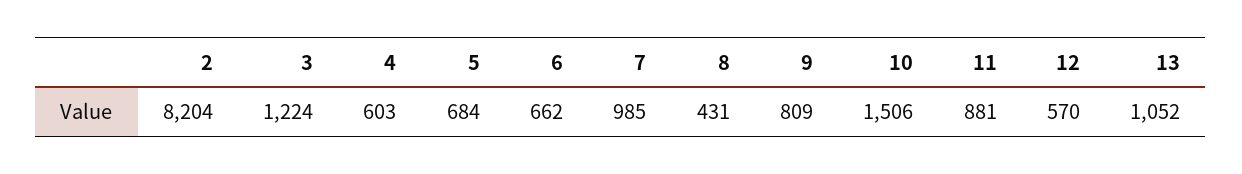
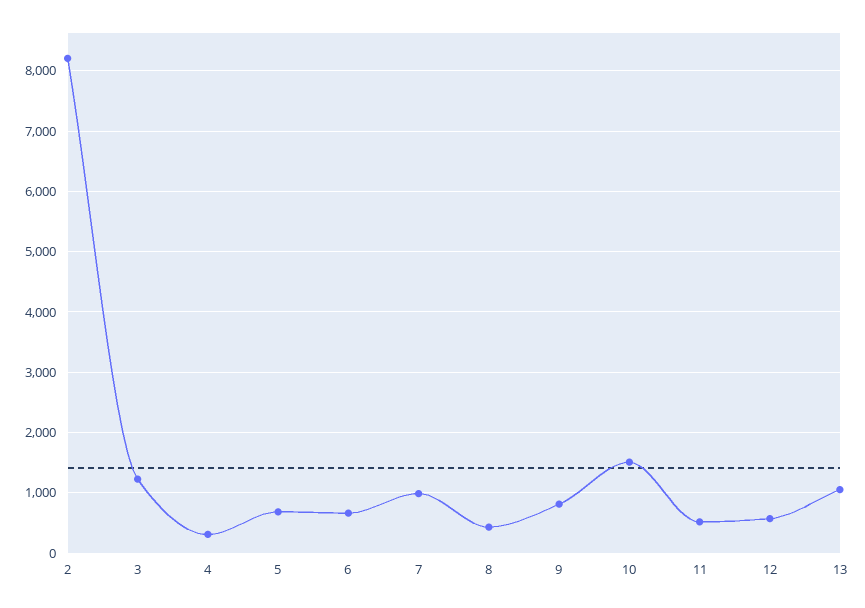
4: 603 -> 300
11: 881 -> 500

